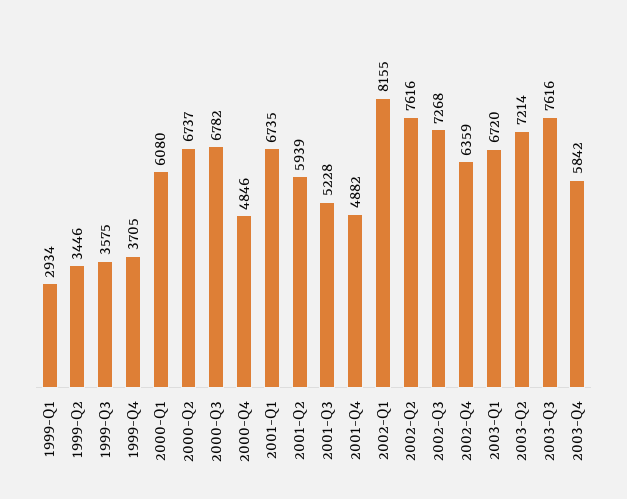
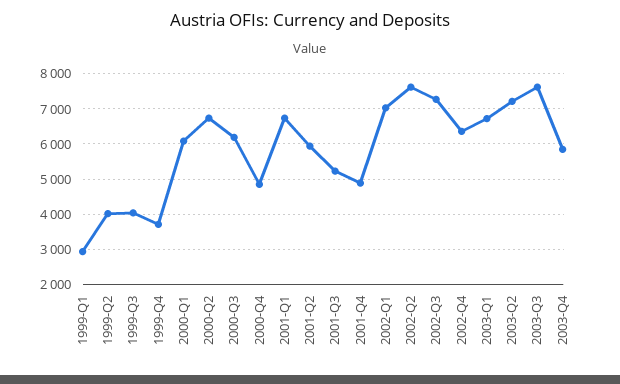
1999-Q2: 3446 -> 4000
1999-Q3: 3575 -> 4000
2000-Q3: 6782 -> 6200
2002-Q1: 8155 -> 7000

